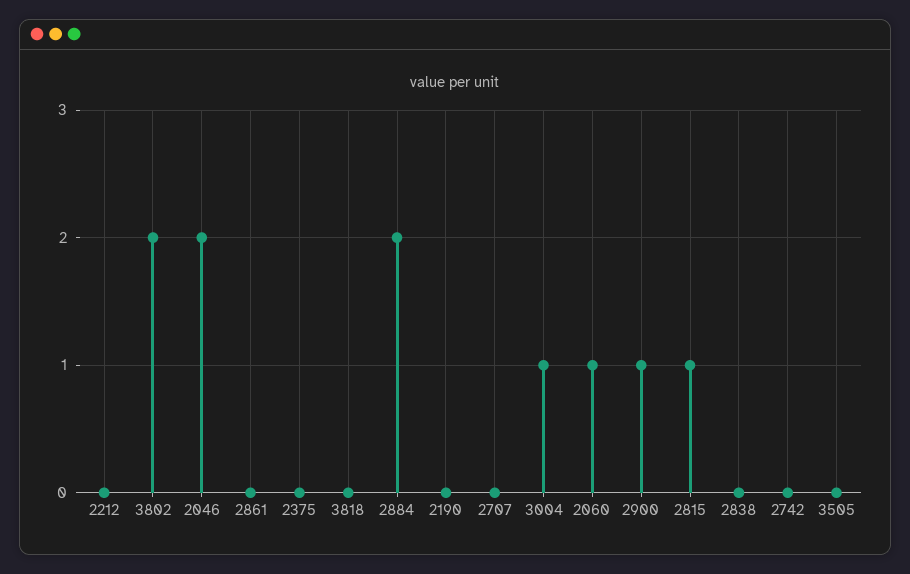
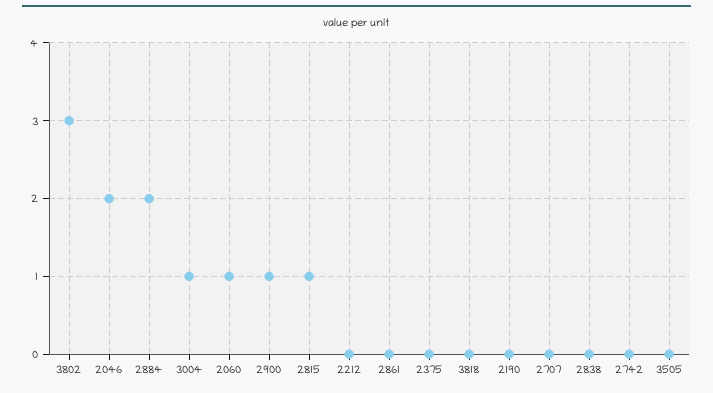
3802: 2 -> 3

